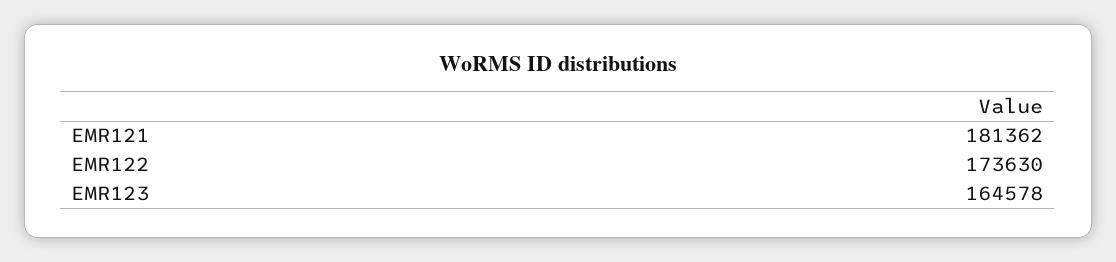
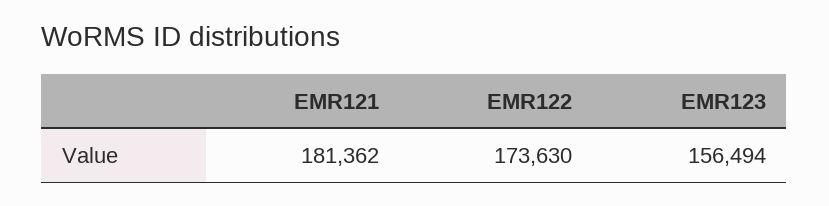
EMR123: 164578 -> 156494

